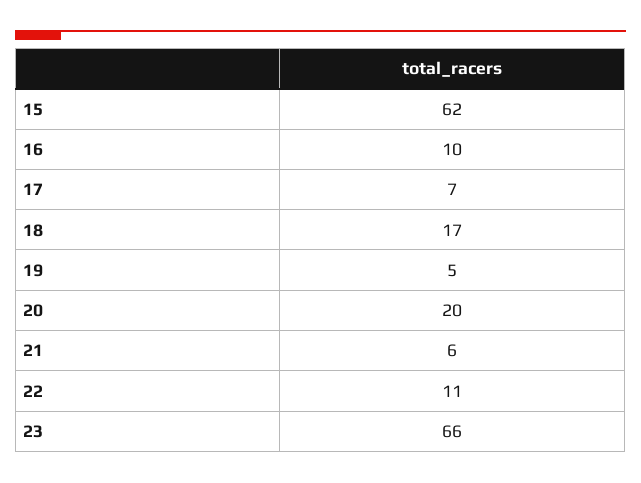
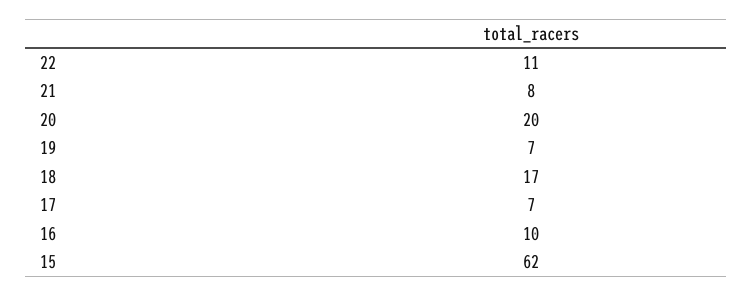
19: 5 -> 7
21: 6 -> 8
23: 66 -> none

